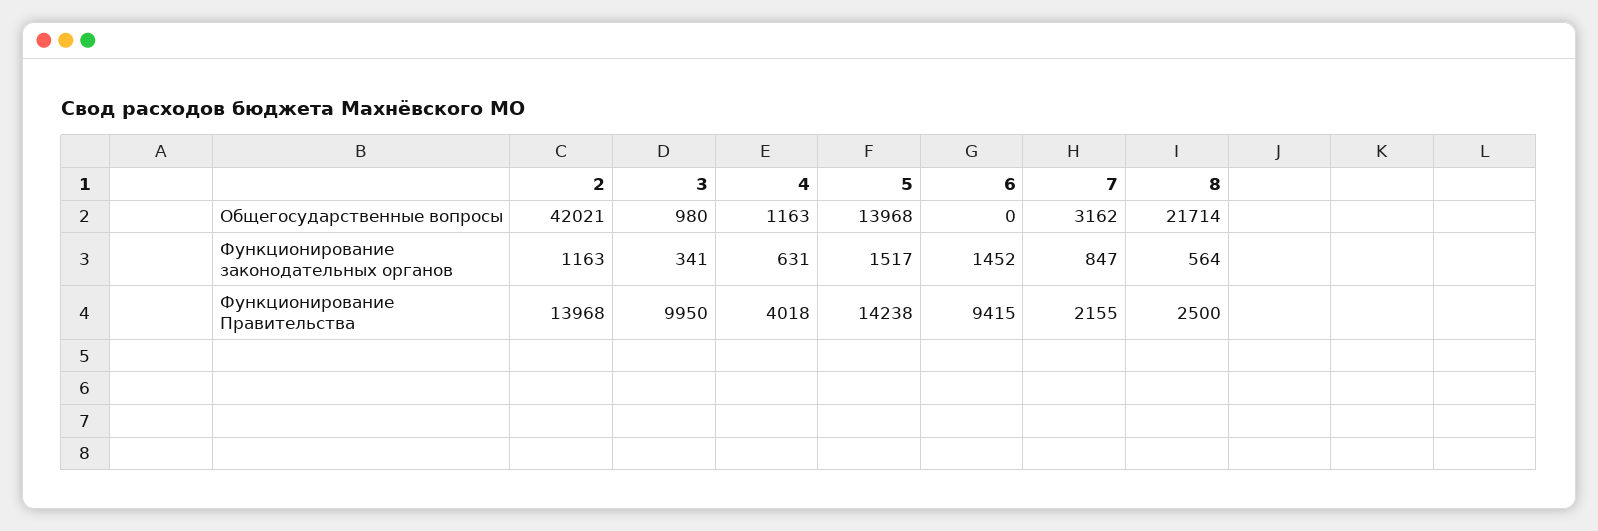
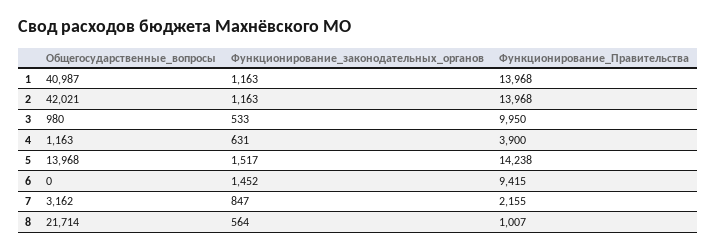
3, Функционирование законодательных органов: 341 -> 533
4, Функционирование Правительства: 4018 -> 3900
8, Функционирование Правительства: 2500 -> 1007
1, Общегосударственные вопросы: none -> 40987
1, Функционирование законодательных органов: none -> 1163
1, Функционирование Правительства: none -> 13968

